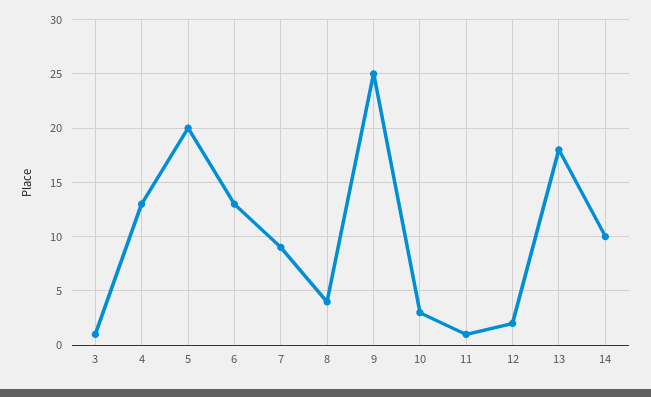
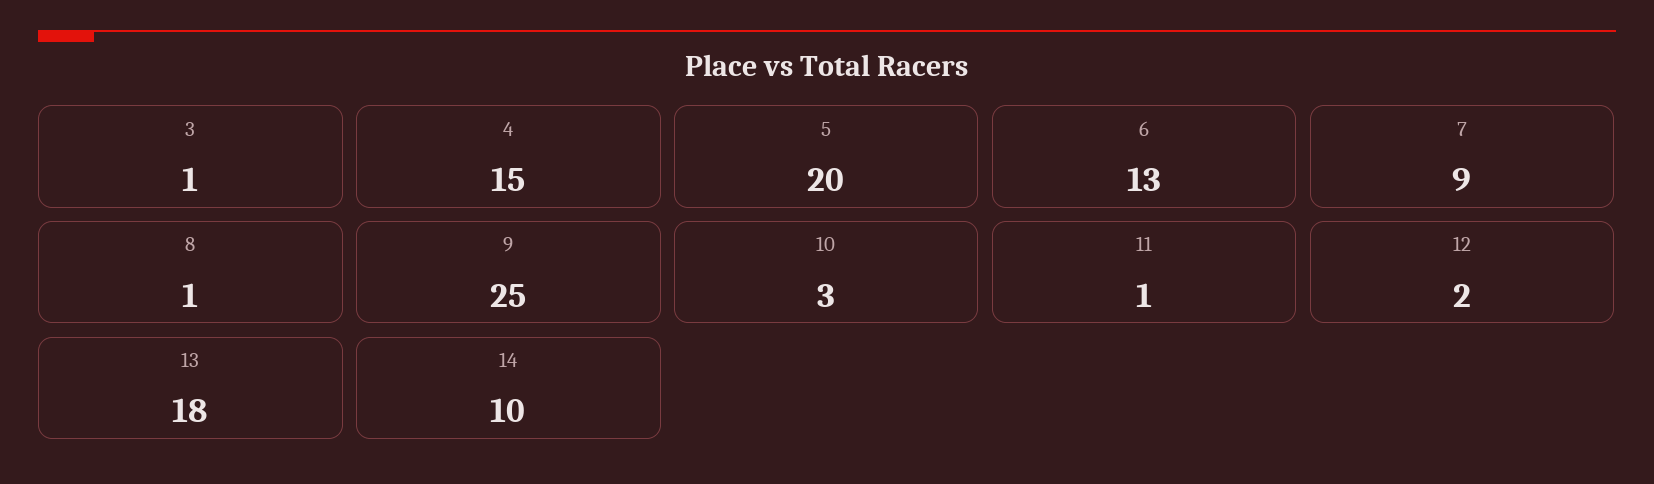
4: 13 -> 15
8: 4 -> 1

